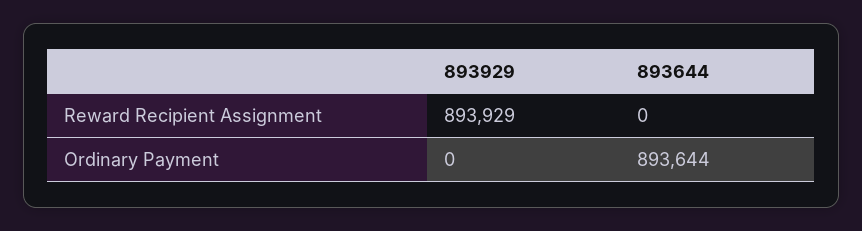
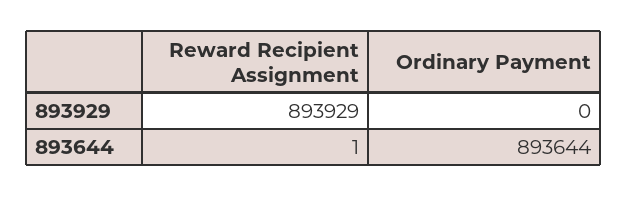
893644, Reward Recipient Assignment: 0 -> 1

